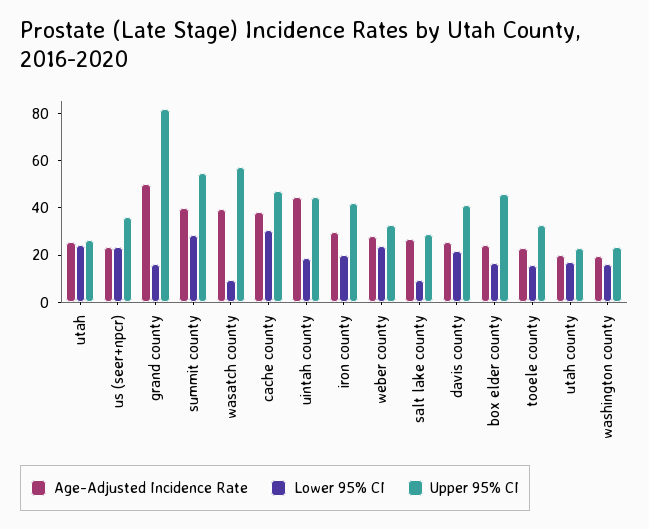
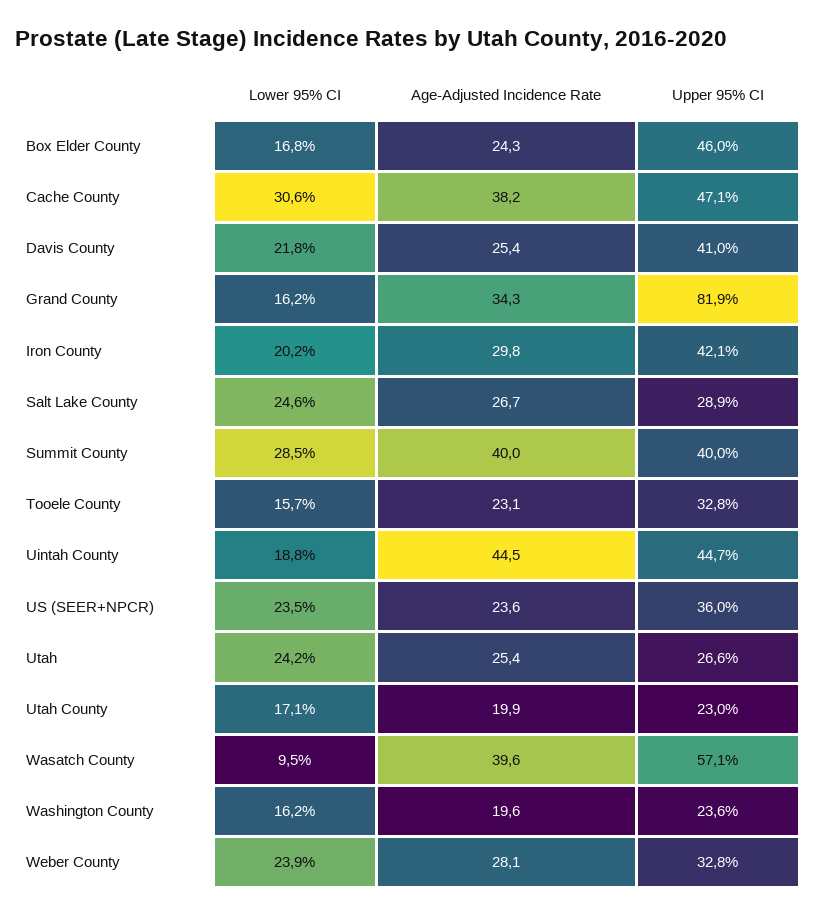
Age-Adjusted Incidence Rate, grand county: 50 -> 34.3
Upper 95% CI, summit county: 55 -> 40
Lower 95% CI, salt lake county: 10 -> 24.6

